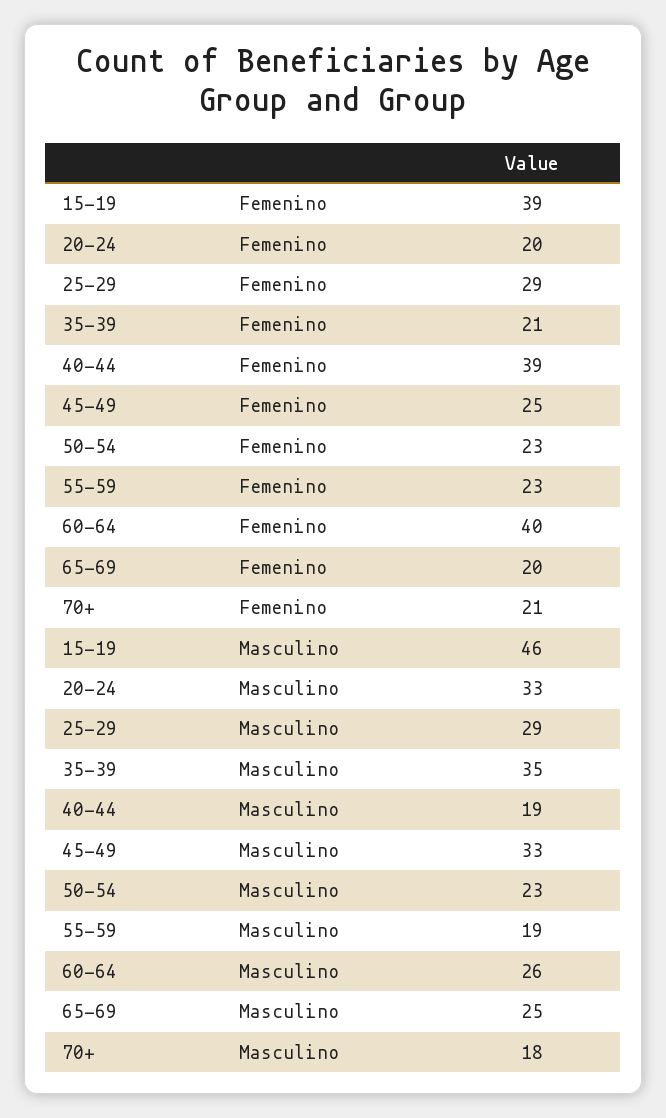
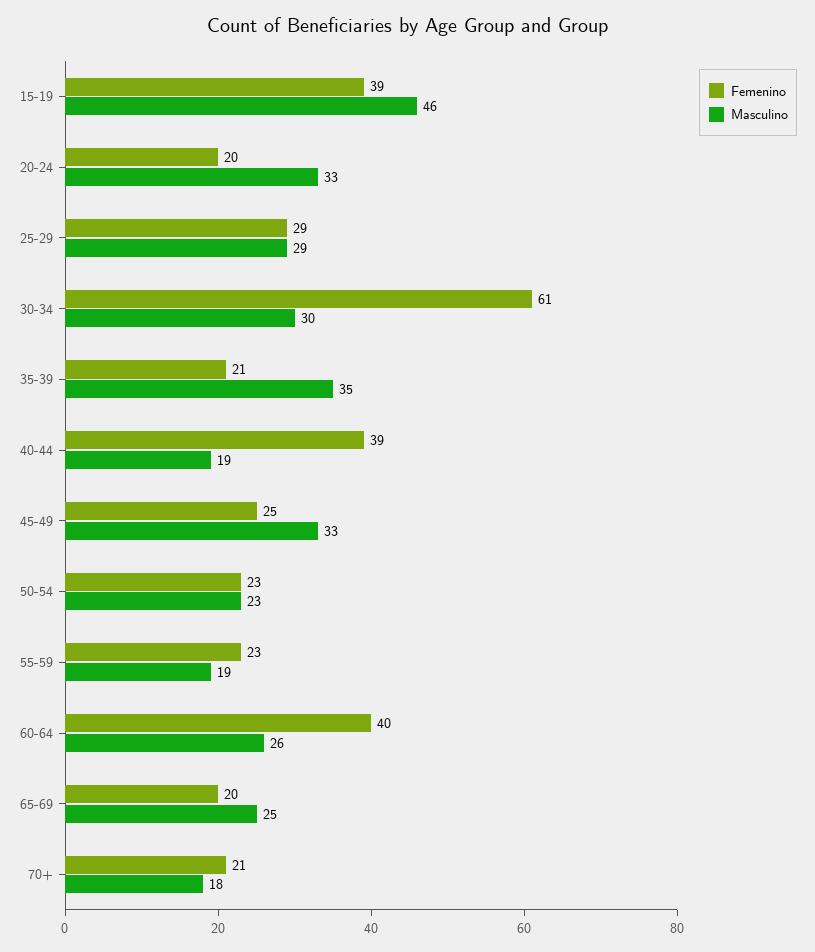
Femenino, 30-34: none -> 61
Masculino, 30-34: none -> 30

